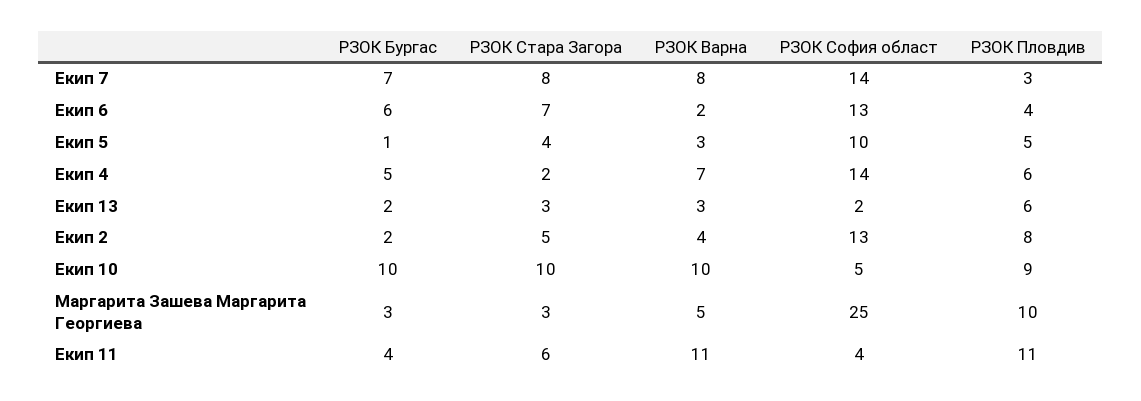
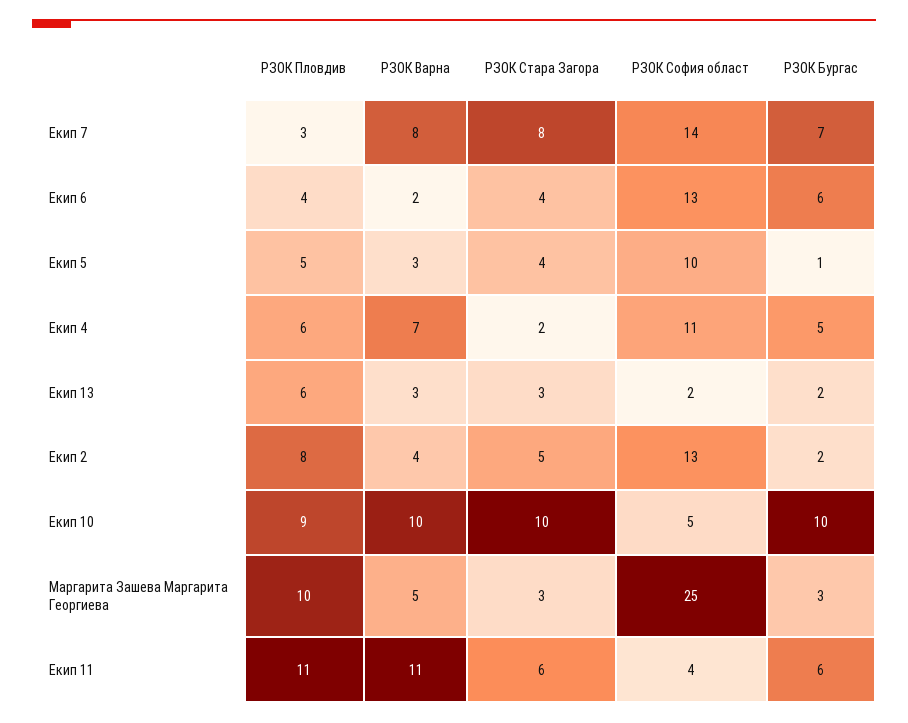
РЗОК Стара Загора, Екип 6: 7 -> 4
РЗОК София област, Екип 4: 14 -> 11
РЗОК Бургас, Екип 11: 4 -> 6

